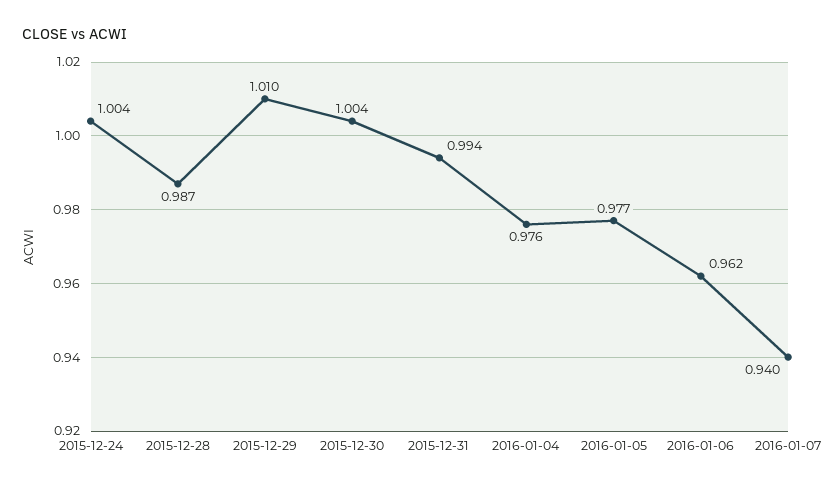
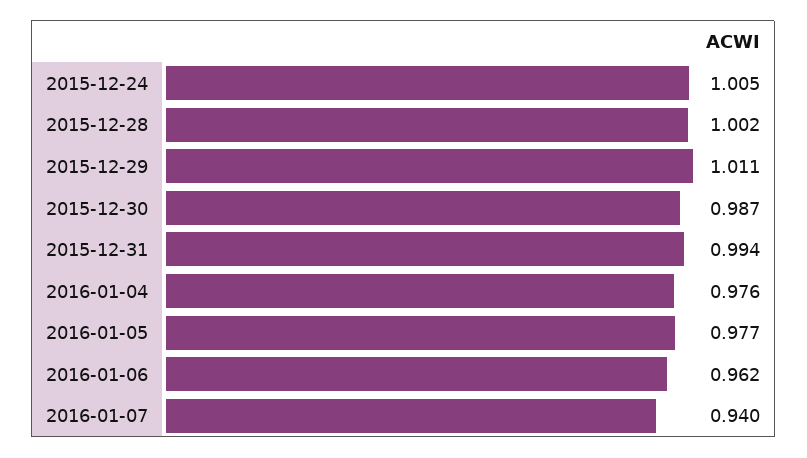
2015-12-24: 1.004 -> 1.005
2015-12-28: 0.987 -> 1.002
2015-12-29: 1.01 -> 1.011
2015-12-30: 1.004 -> 0.987

